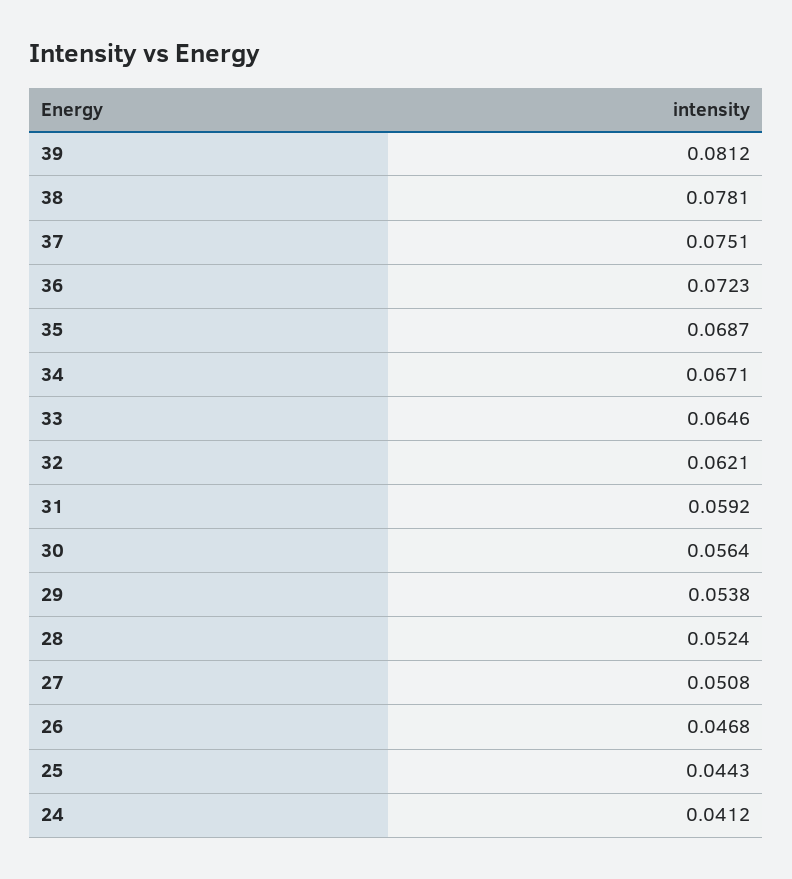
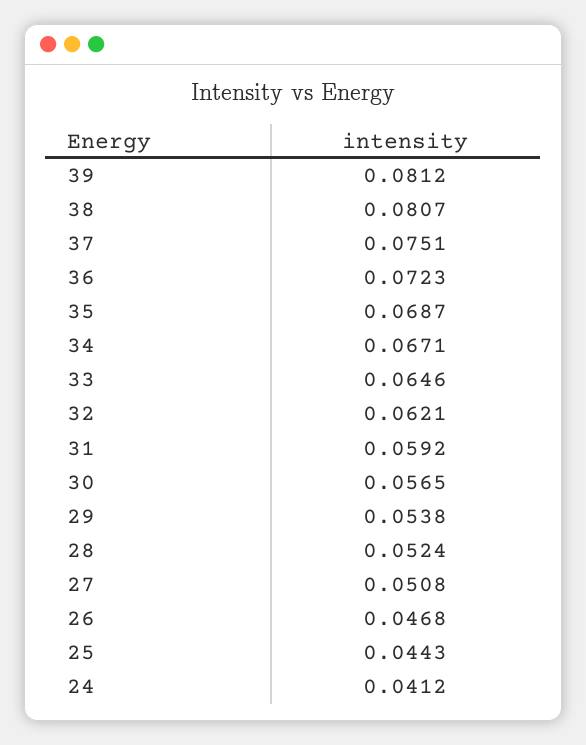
38: 0.0781 -> 0.0807
30: 0.0564 -> 0.0565

